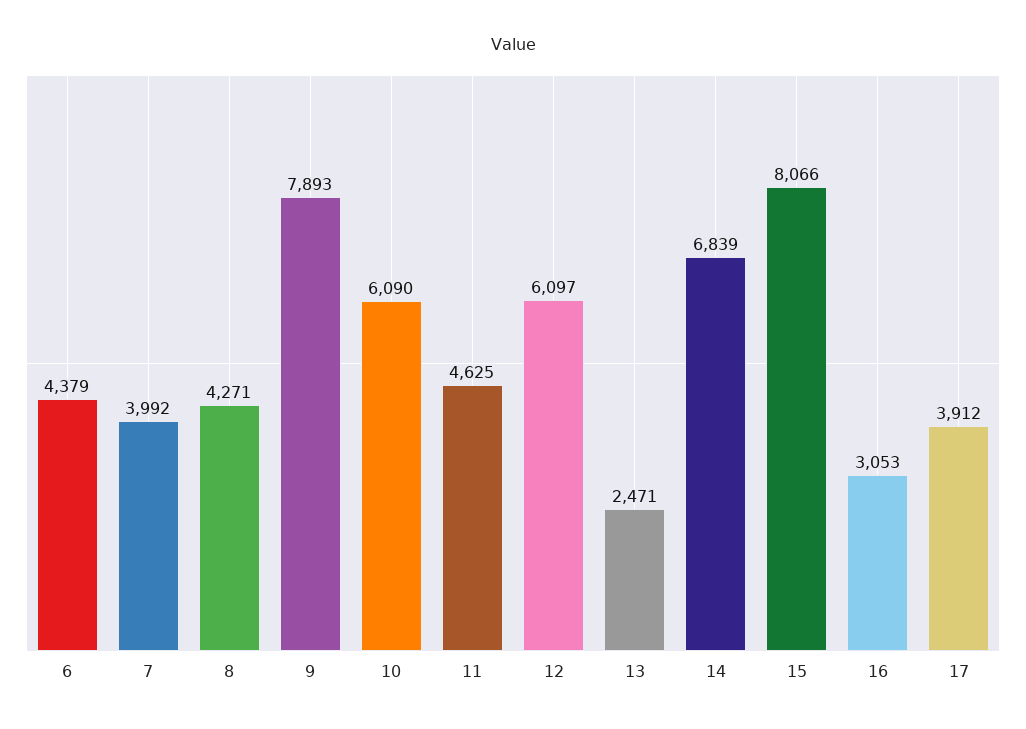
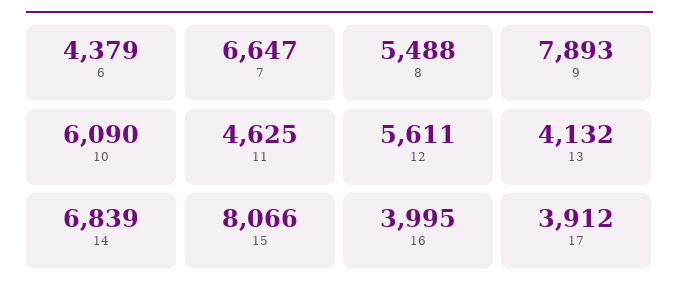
7: 3992 -> 6647
8: 4271 -> 5488
12: 6097 -> 5611
13: 2471 -> 4132
16: 3053 -> 3995

